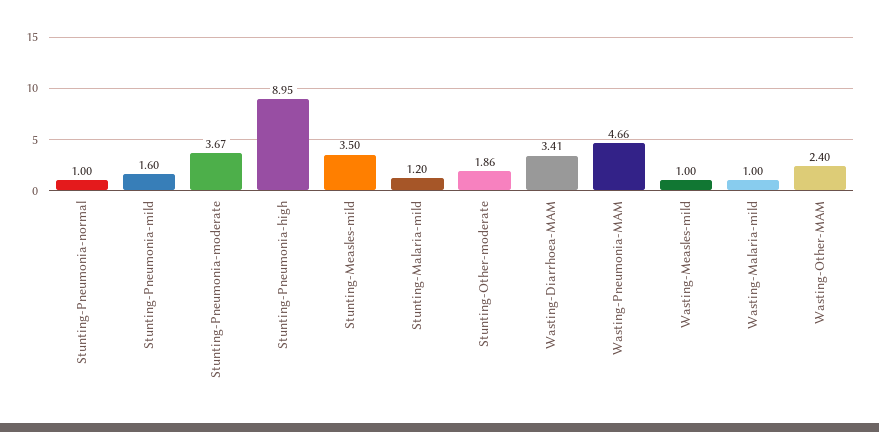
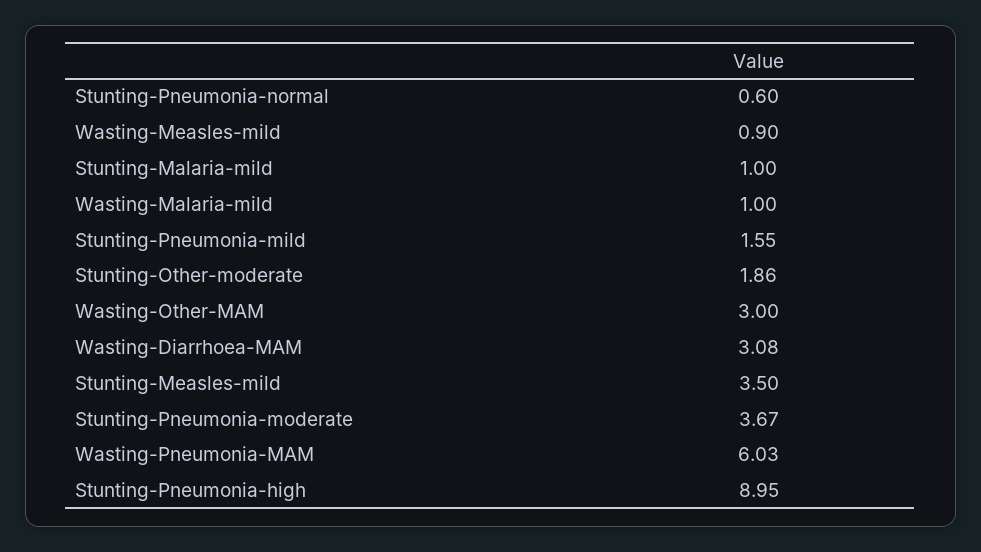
Stunting-Pneumonia-normal: 1 -> 0.6
Stunting-Pneumonia-mild: 1.6 -> 1.55
Stunting-Malaria-mild: 1.2 -> 1
Wasting-Diarrhoea-MAM: 3.41 -> 3.08
Wasting-Pneumonia-MAM: 4.66 -> 6.03
Wasting-Measles-mild: 1 -> 0.9
Wasting-Other-MAM: 2.4 -> 3

